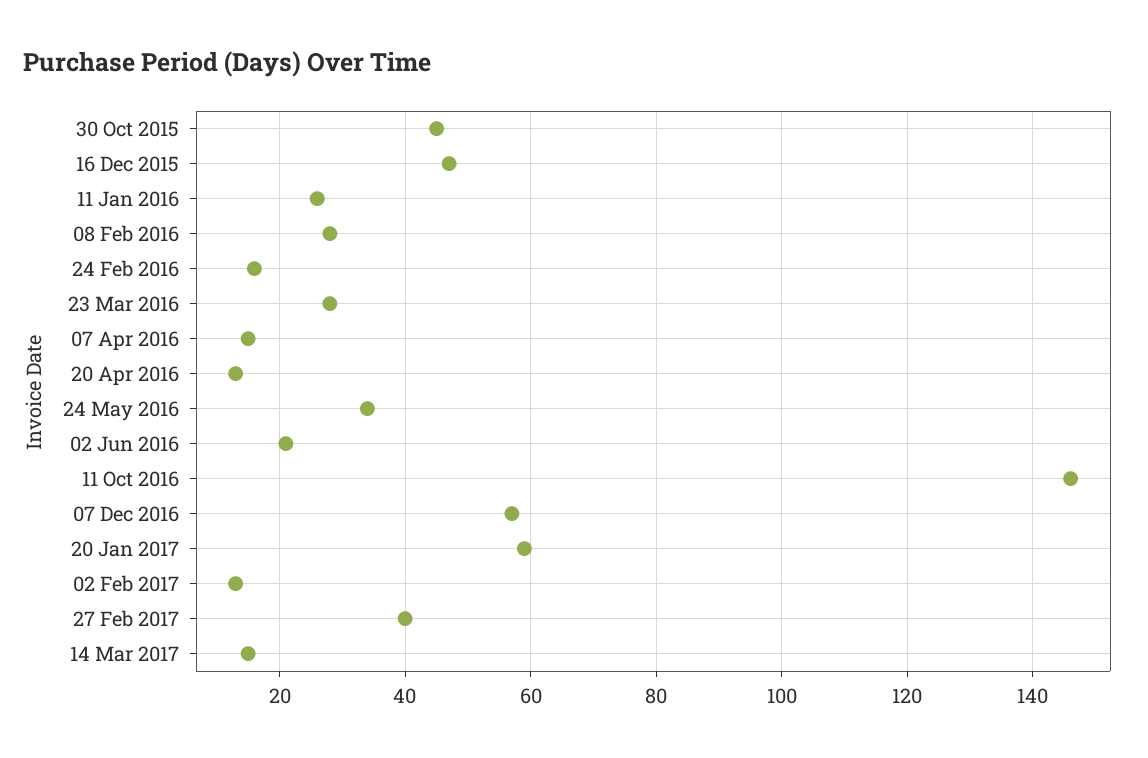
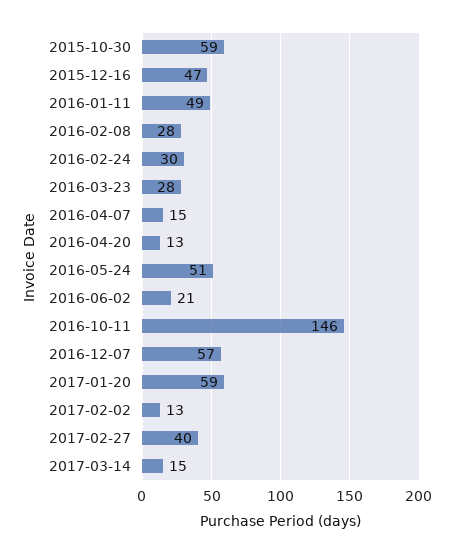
30 Oct 2015: 45 -> 59
11 Jan 2016: 25 -> 49
24 Feb 2016: 15 -> 30
24 May 2016: 35 -> 51

